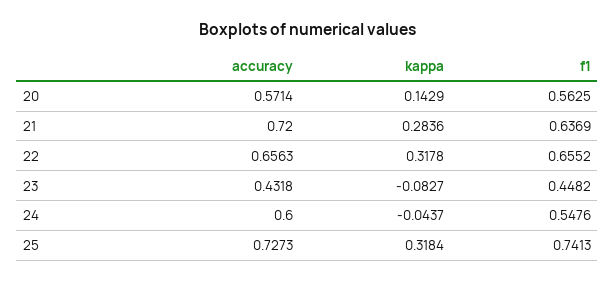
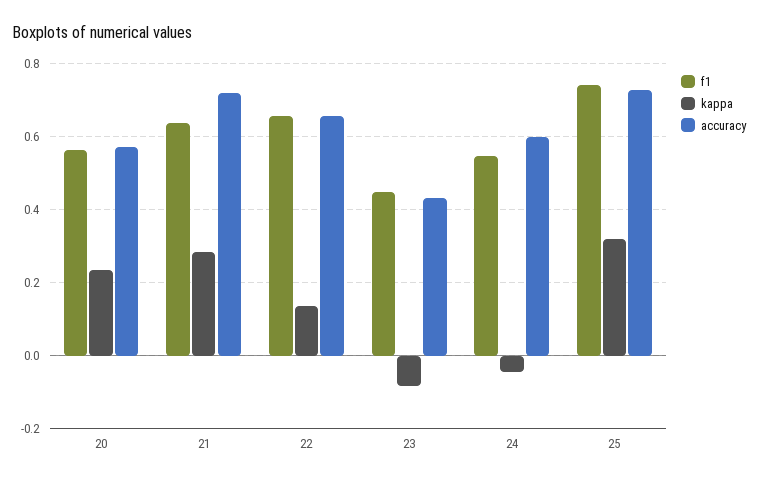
kappa, 20: 0.1429 -> 0.24
kappa, 22: 0.3178 -> 0.14

